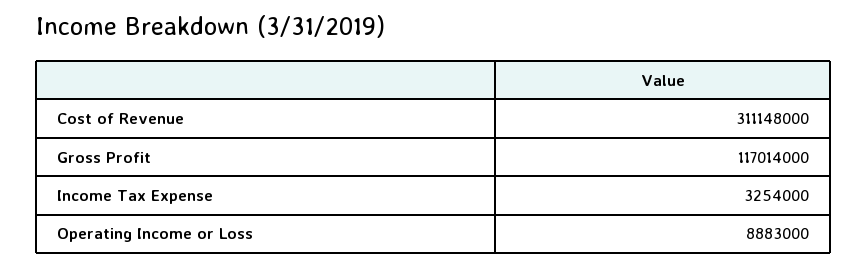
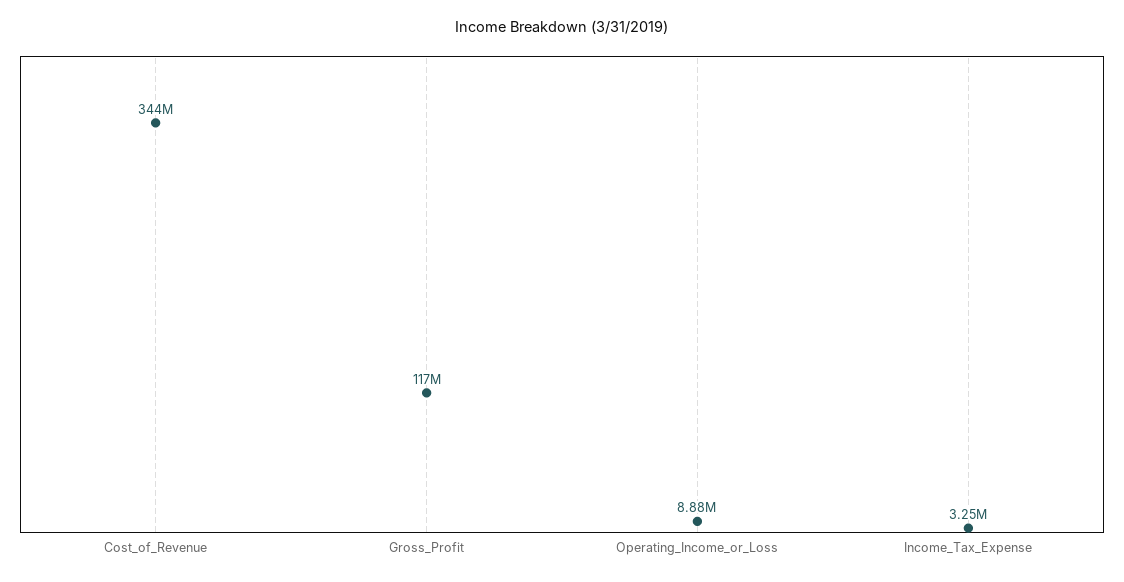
Cost of Revenue: 311148000 -> 344000000

